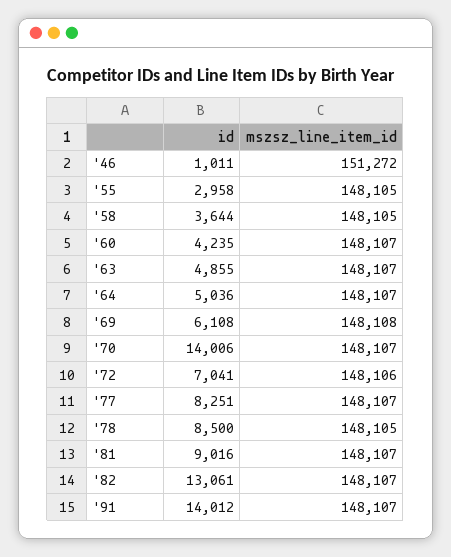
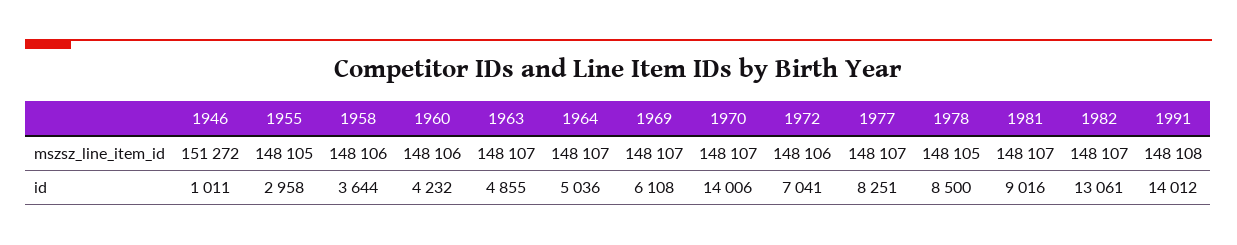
mszsz_line_item_id, '58: 148105 -> 148106
id, '60: 4235 -> 4232
mszsz_line_item_id, '60: 148107 -> 148106
mszsz_line_item_id, '69: 148108 -> 148107
mszsz_line_item_id, '91: 148107 -> 148108

